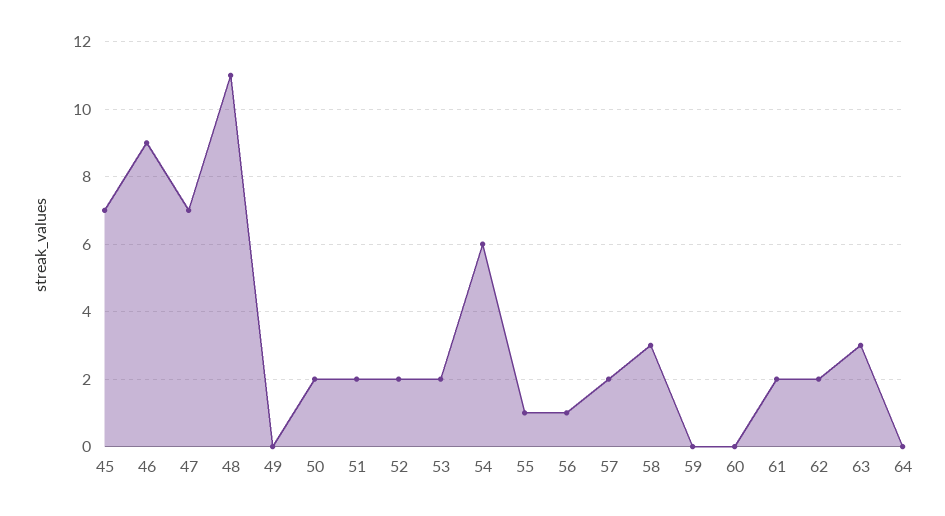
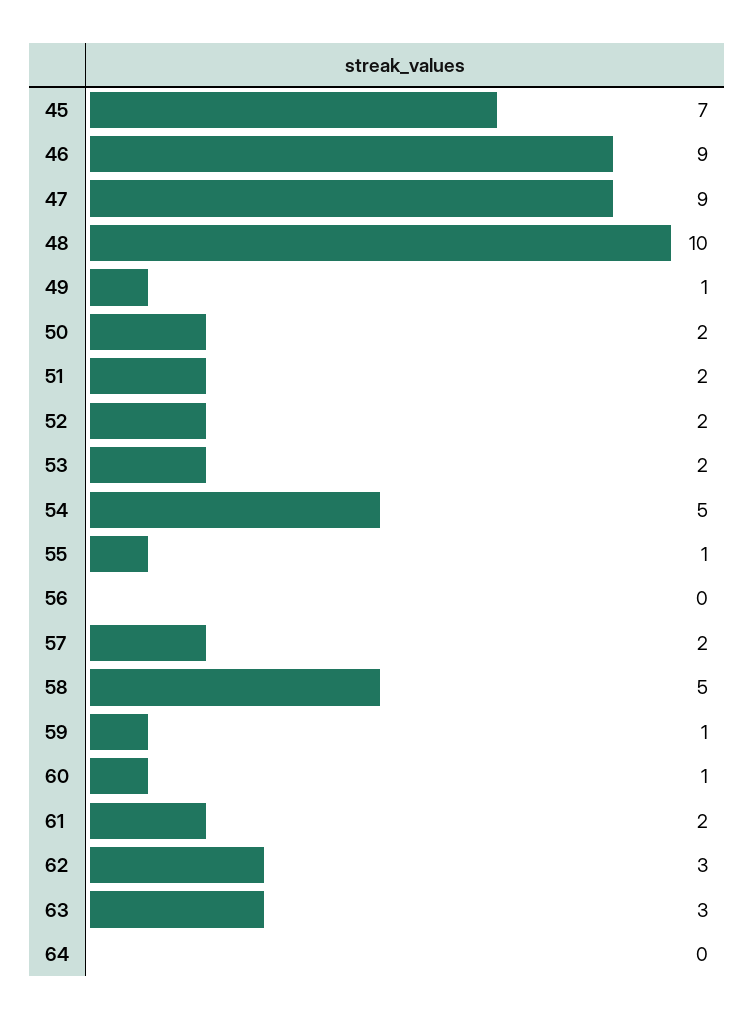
47: 7 -> 9
48: 11 -> 10
49: 0 -> 1
54: 6 -> 5
56: 1 -> 0
58: 3 -> 5
59: 0 -> 1
60: 0 -> 1
62: 2 -> 3

